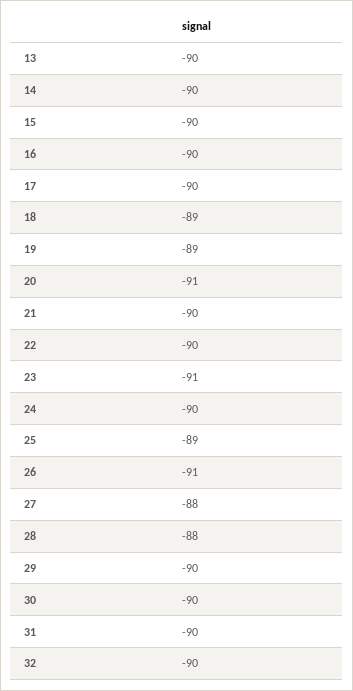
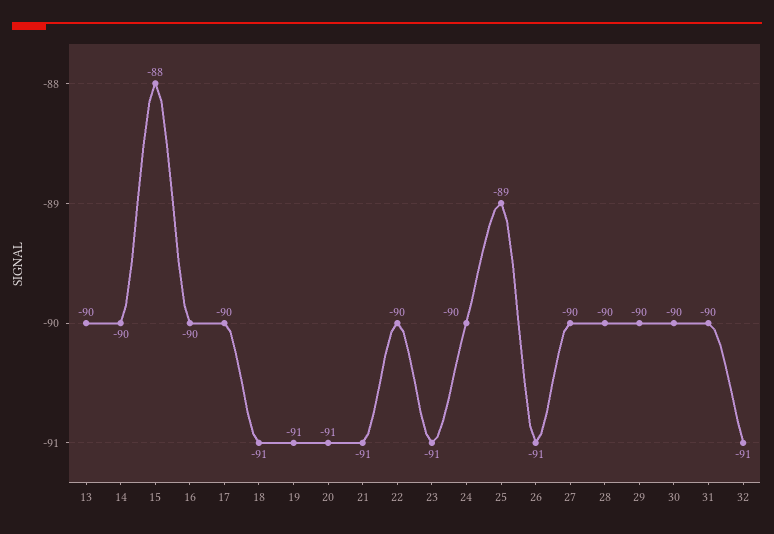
15: -90 -> -88
18: -89 -> -91
19: -89 -> -91
21: -90 -> -91
27: -88 -> -90
28: -88 -> -90
32: -90 -> -91

